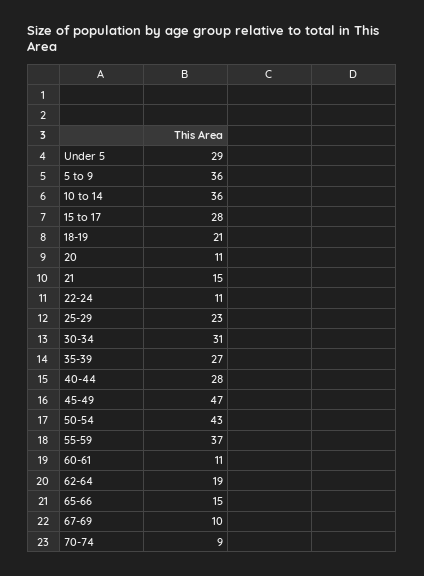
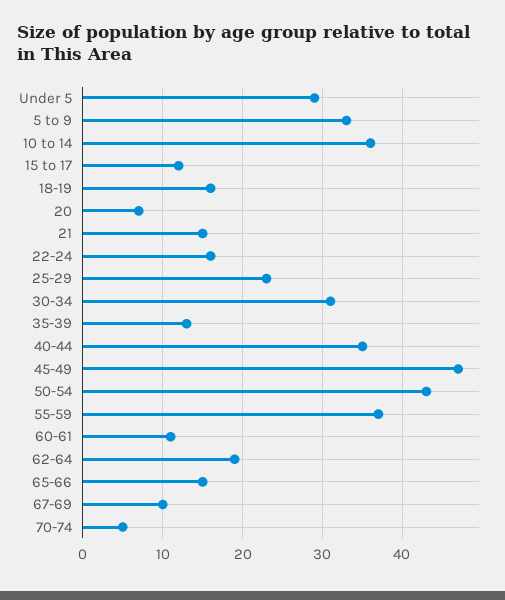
5 to 9: 36 -> 33
15 to 17: 28 -> 12
18-19: 21 -> 16
20: 11 -> 7
22-24: 11 -> 16
35-39: 27 -> 13
40-44: 28 -> 35
70-74: 9 -> 5

